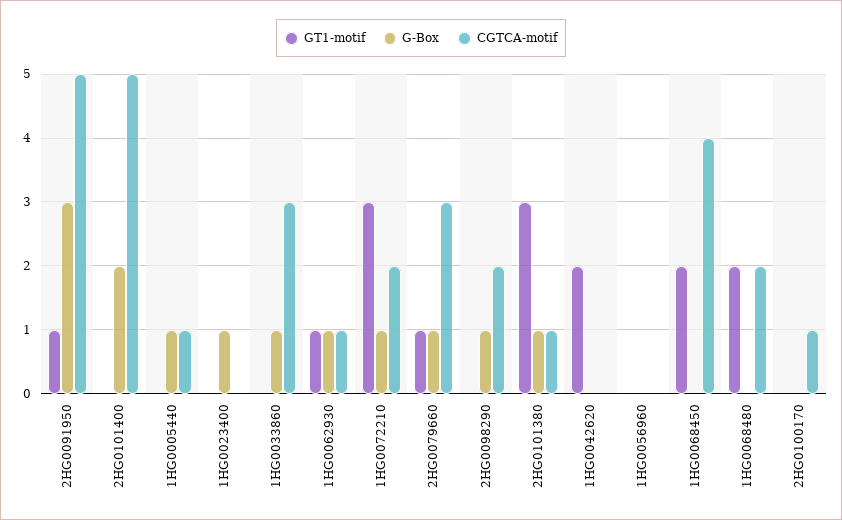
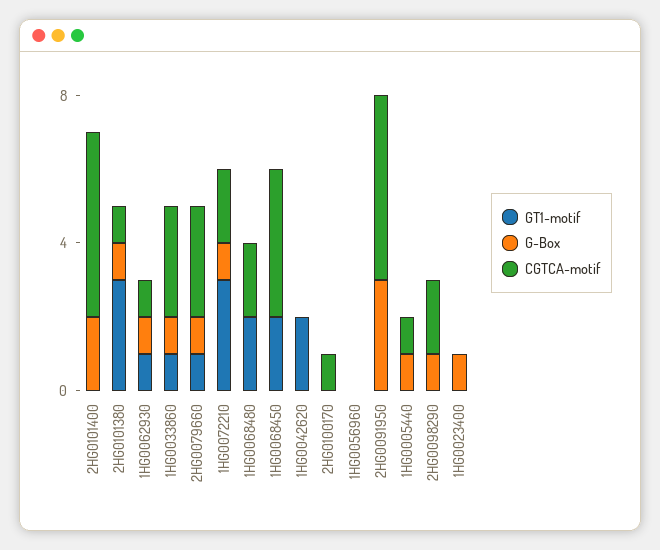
GT1-motif, 2HG0091950: 1 -> 0
GT1-motif, 1HG0033860: 0 -> 1

